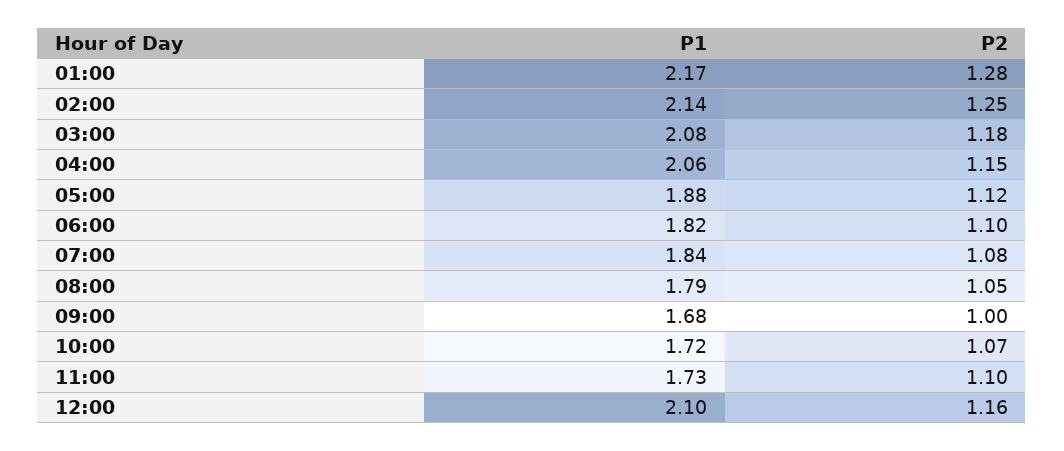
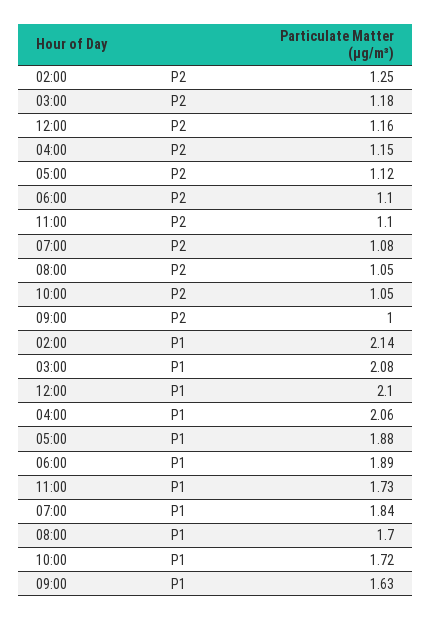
P1, 01:00: 2.17 -> none
P2, 01:00: 1.28 -> none
P1, 06:00: 1.82 -> 1.89
P1, 08:00: 1.79 -> 1.7
P1, 09:00: 1.68 -> 1.63
P2, 10:00: 1.07 -> 1.05

